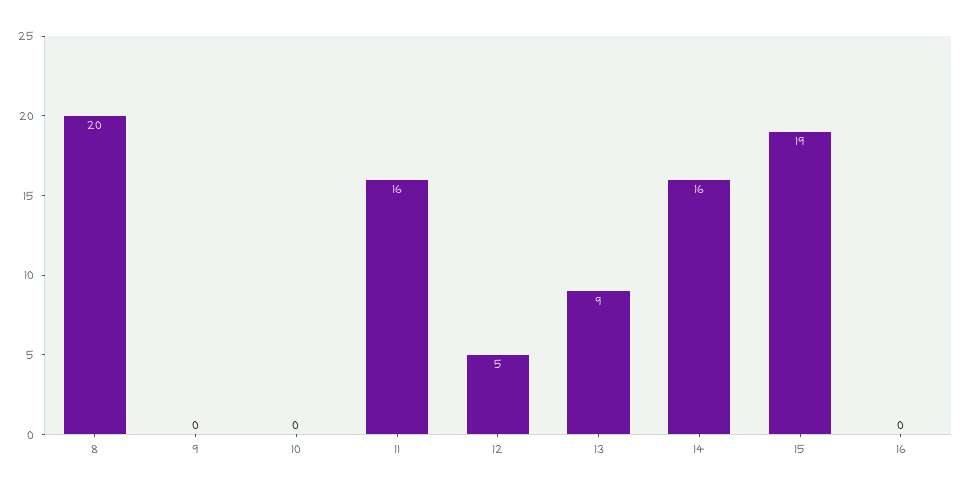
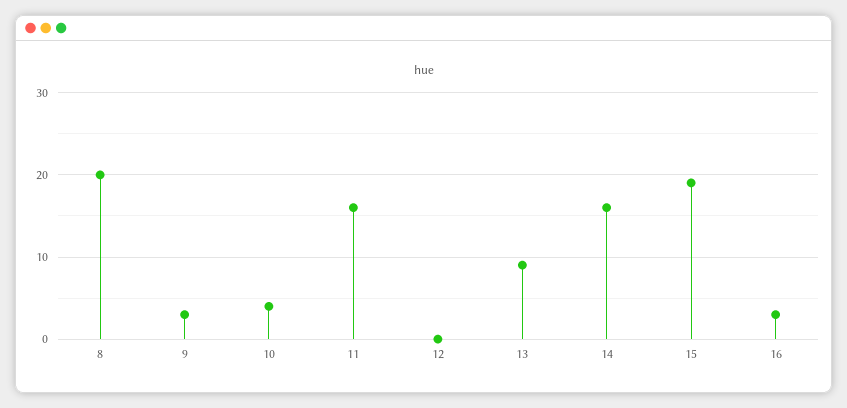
9: 0 -> 3
10: 0 -> 4
12: 5 -> 0
16: 0 -> 3

